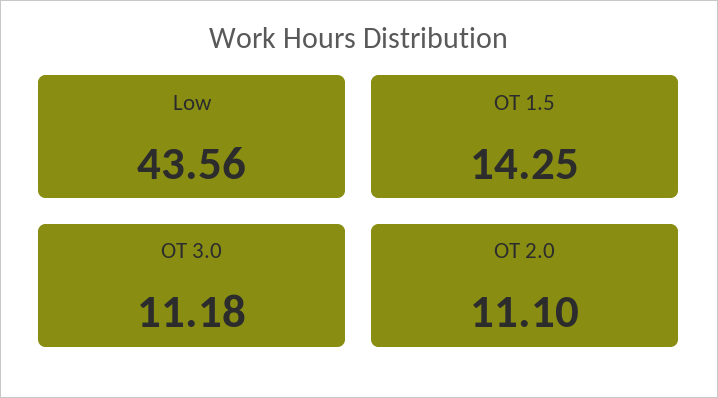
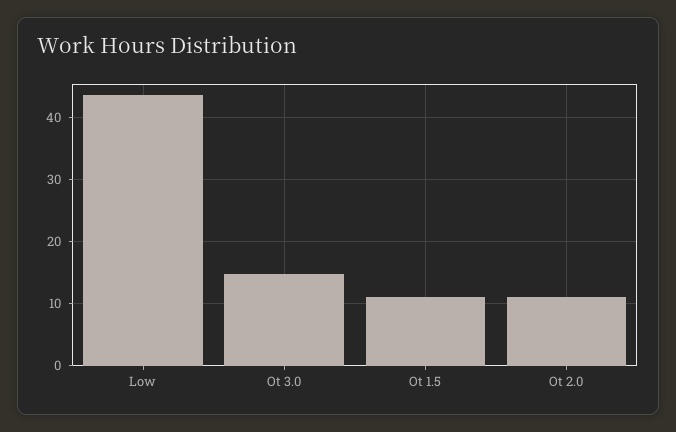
OT 1.5: 14.25 -> 11
OT 3.0: 11.18 -> 15

